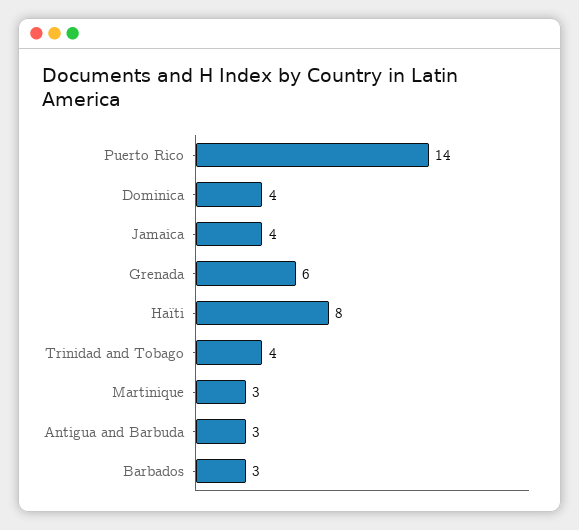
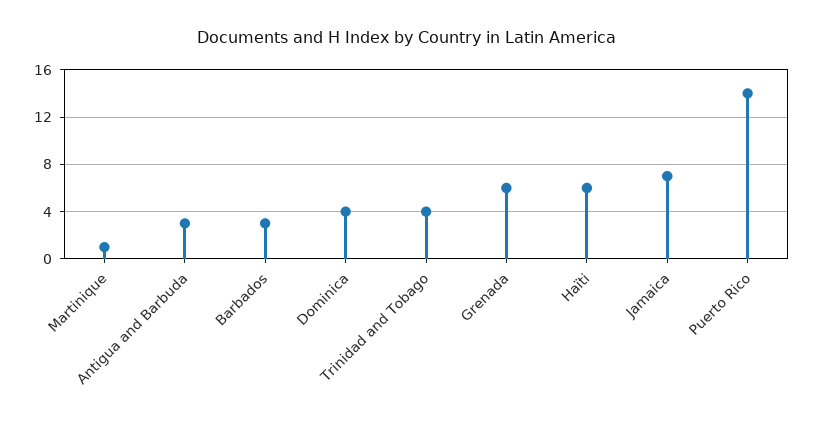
Jamaica: 4 -> 7
Haïti: 8 -> 6
Martinique: 3 -> 1

